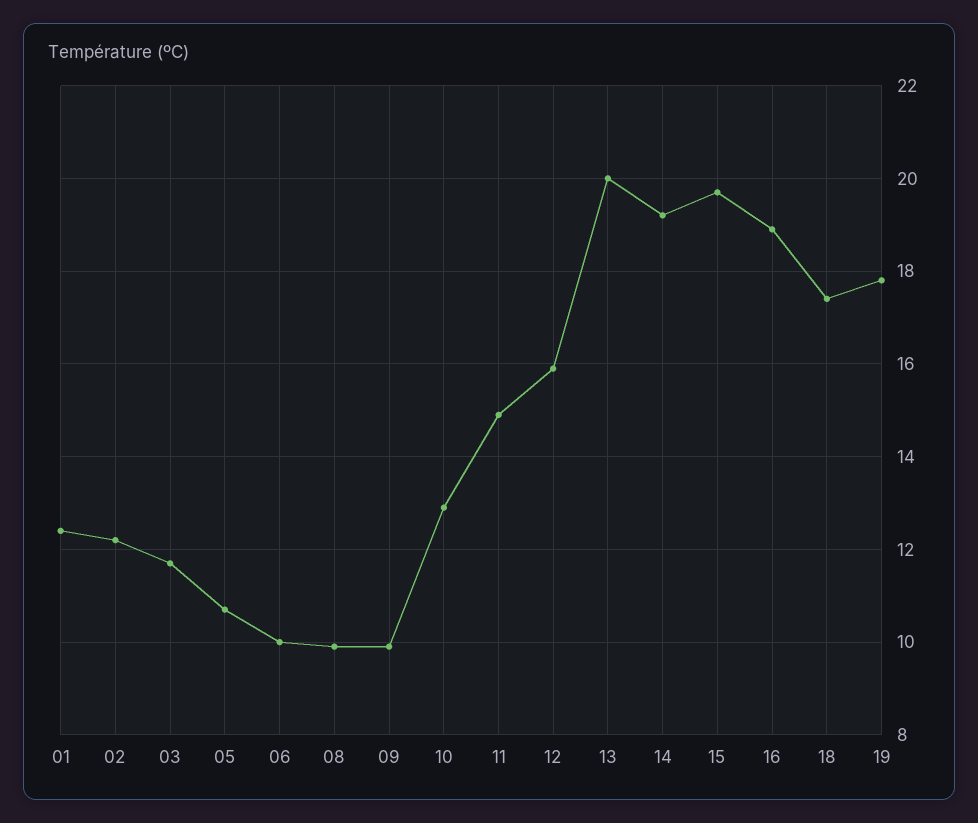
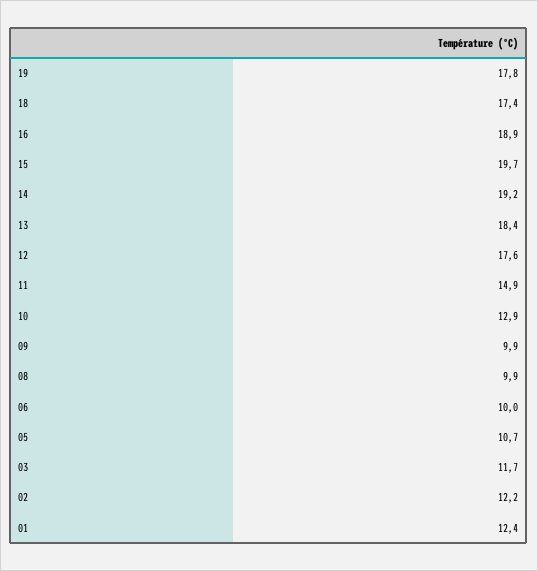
12: 16 -> 17.6
13: 20 -> 18.4

